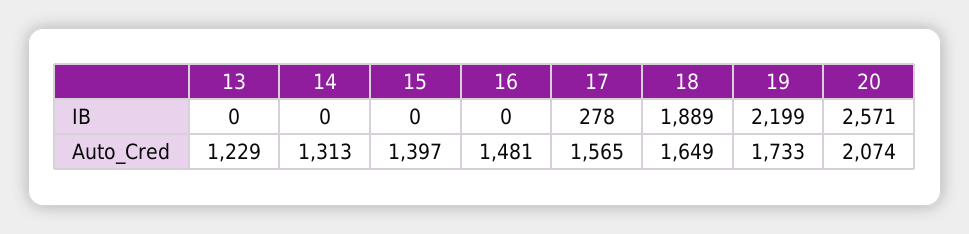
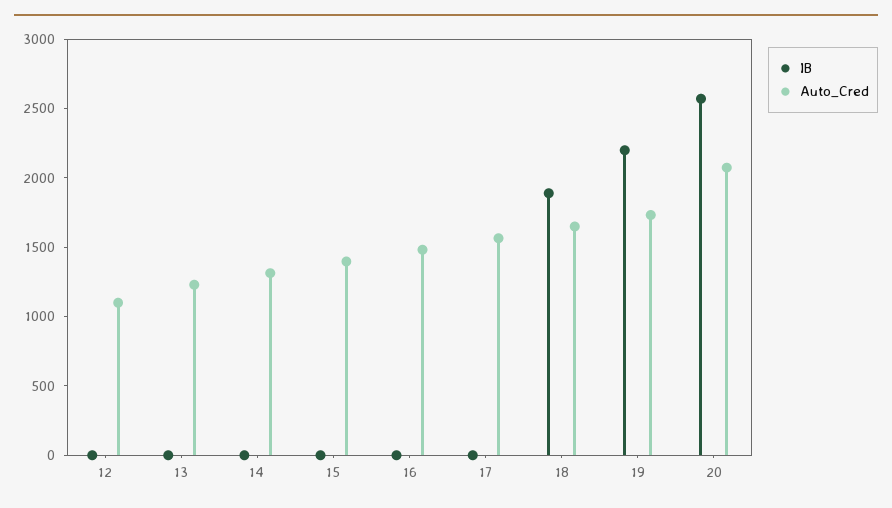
IB, 17: 278 -> 0
IB, 12: none -> 0
Auto_Cred, 12: none -> 1100

